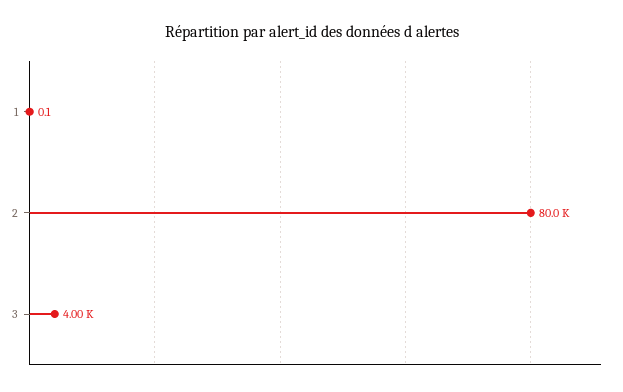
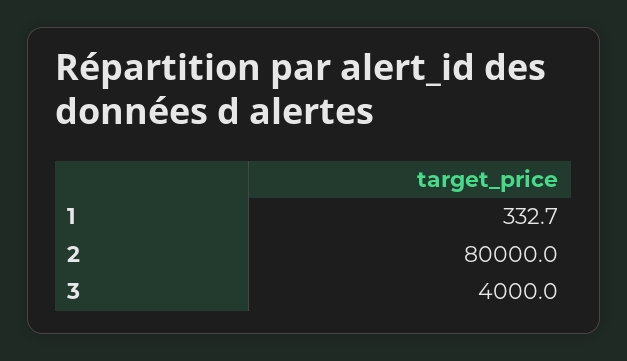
1: 0.1 -> 332.7

